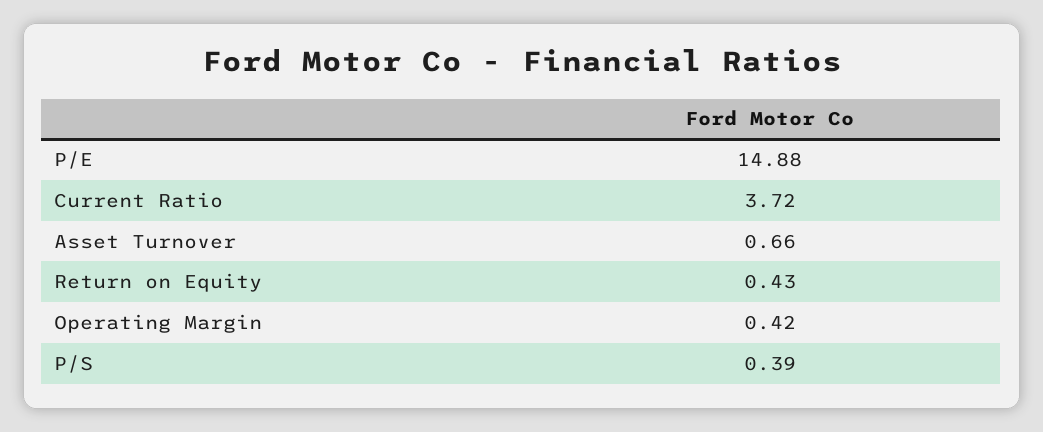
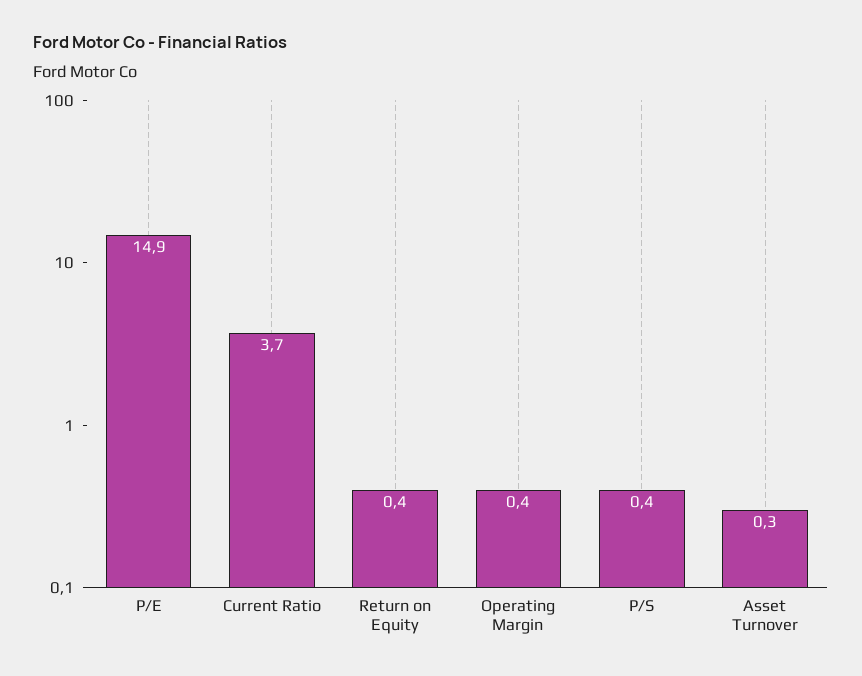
Asset Turnover: 0.66 -> 0.3

